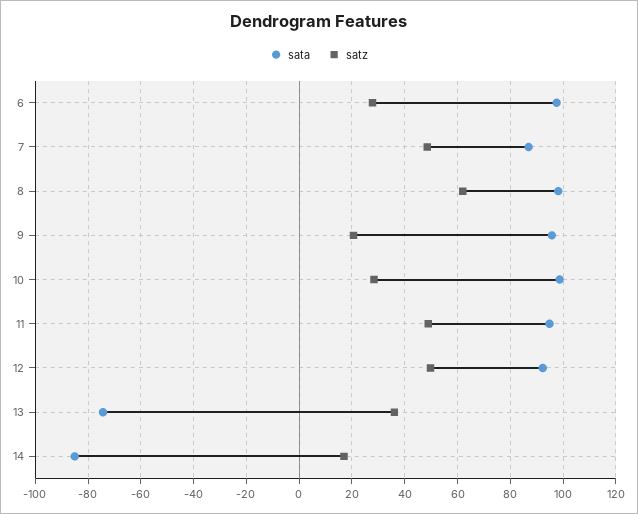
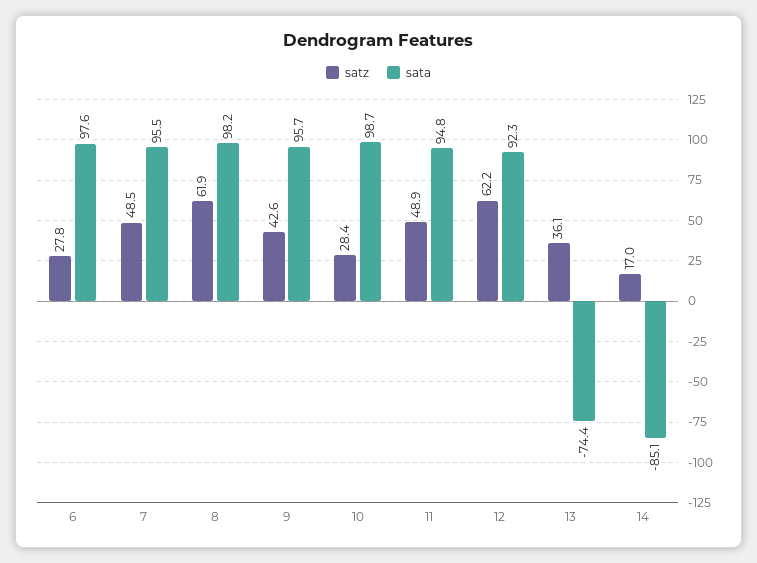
sata, 7: 87.5 -> 95.5
satz, 9: 20 -> 42.6
satz, 12: 50 -> 62.2

